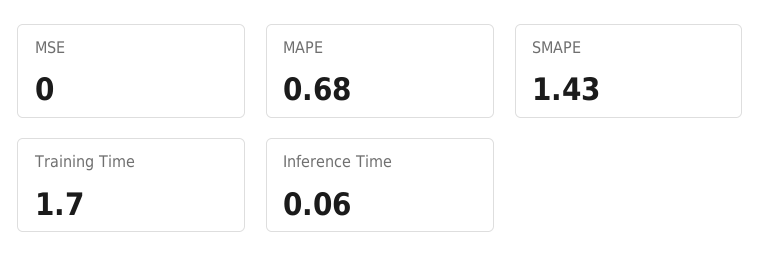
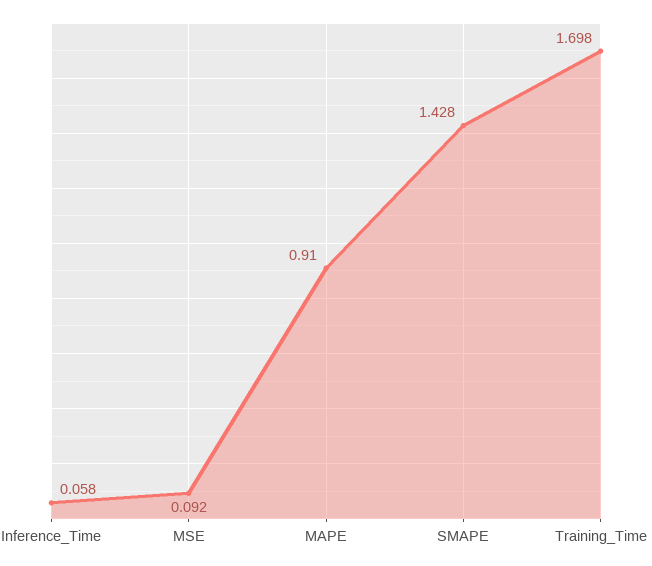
MSE: 0 -> 0.092
MAPE: 0.68 -> 0.91

